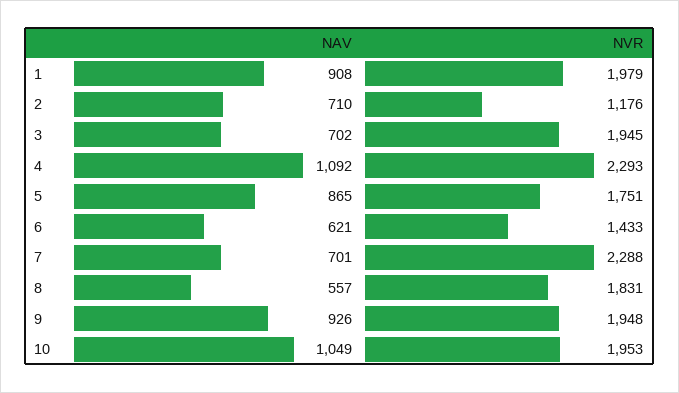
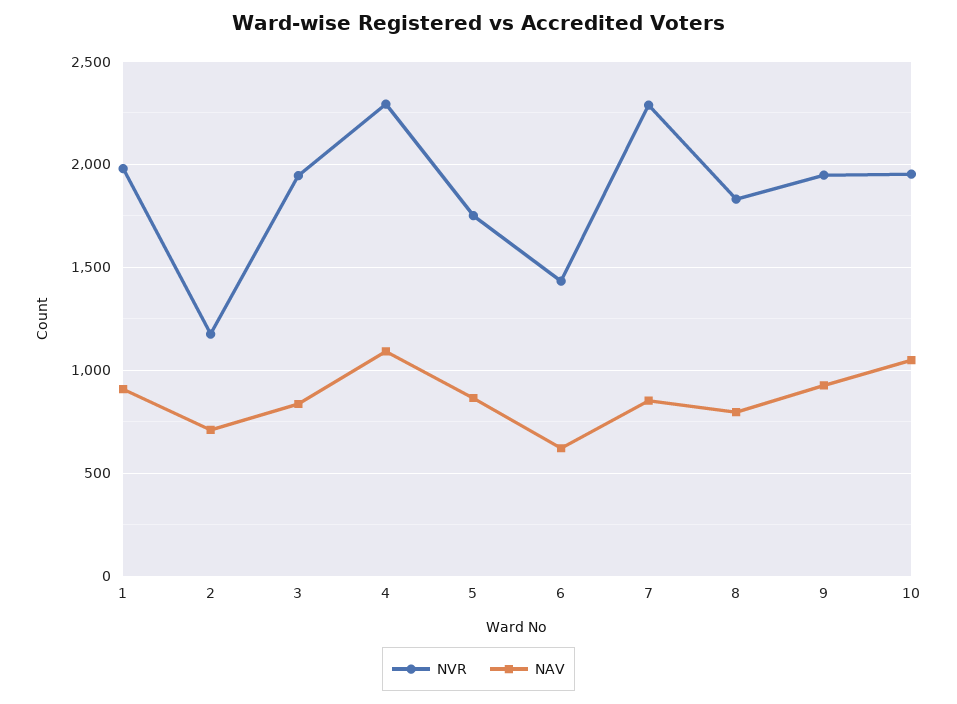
NAV, 3: 702 -> 850
NAV, 7: 701 -> 850
NAV, 8: 557 -> 800

